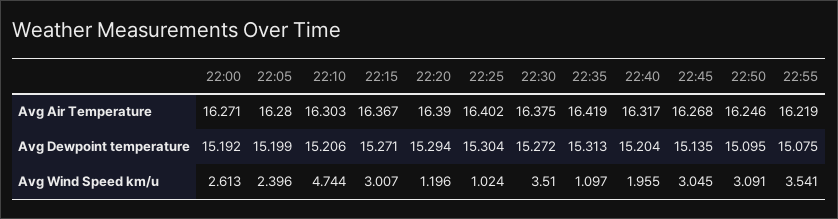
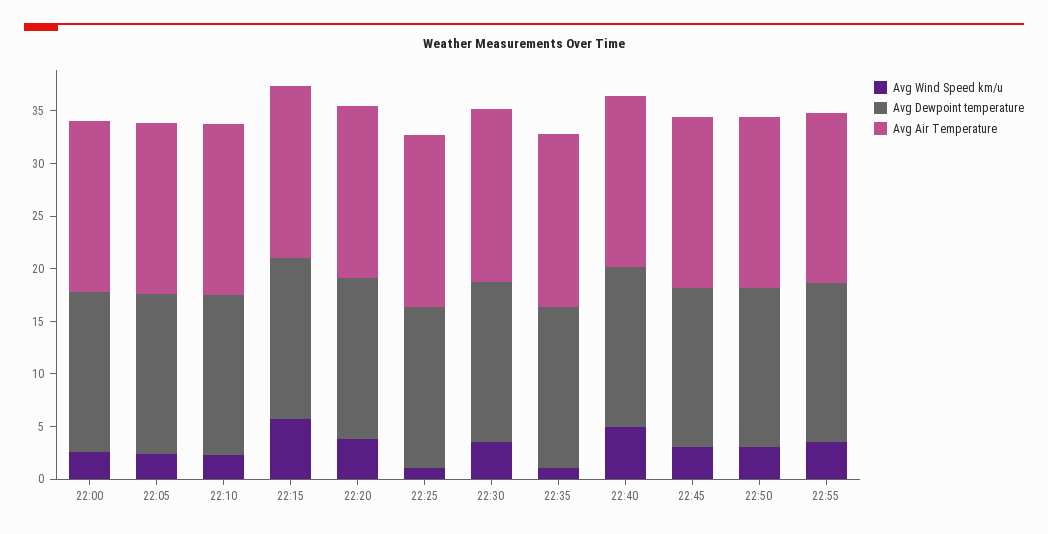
Avg Wind Speed km/u, 22:10: 4.744 -> 2
Avg Wind Speed km/u, 22:15: 3.007 -> 6
Avg Wind Speed km/u, 22:20: 1.196 -> 4
Avg Wind Speed km/u, 22:40: 1.955 -> 5

